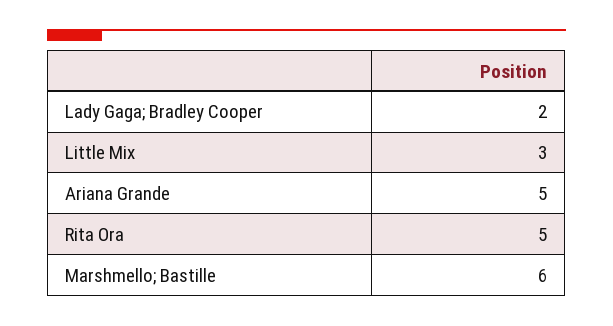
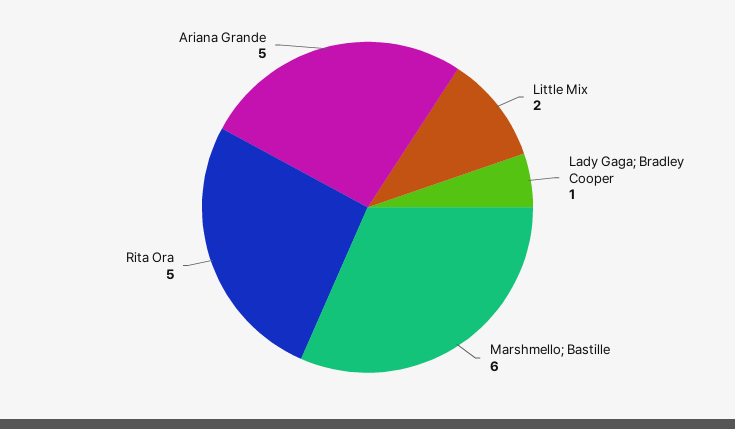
Lady Gaga; Bradley Cooper: 2 -> 1
Little Mix: 3 -> 2

